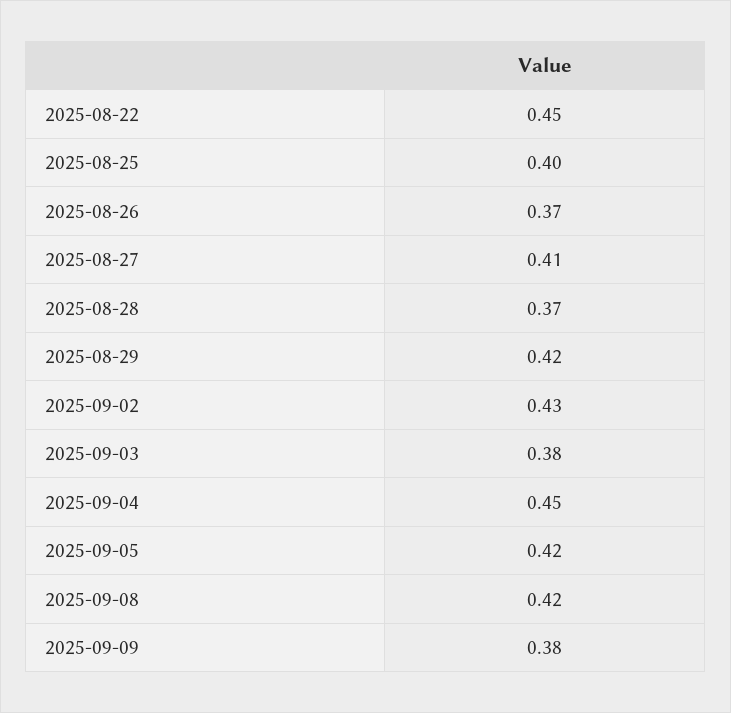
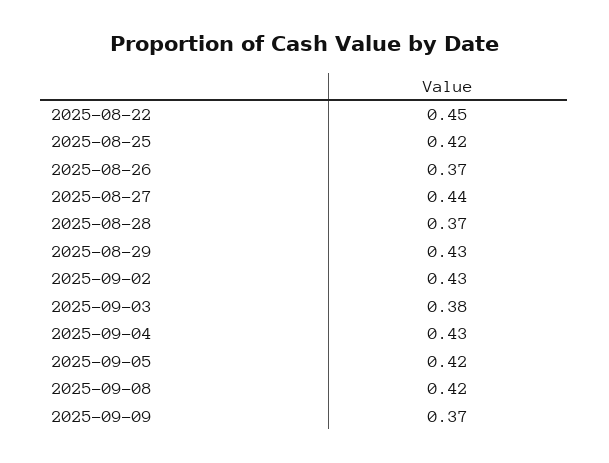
2025-08-25: 0.4 -> 0.42
2025-08-27: 0.41 -> 0.44
2025-08-29: 0.42 -> 0.43
2025-09-04: 0.45 -> 0.43
2025-09-09: 0.38 -> 0.37

